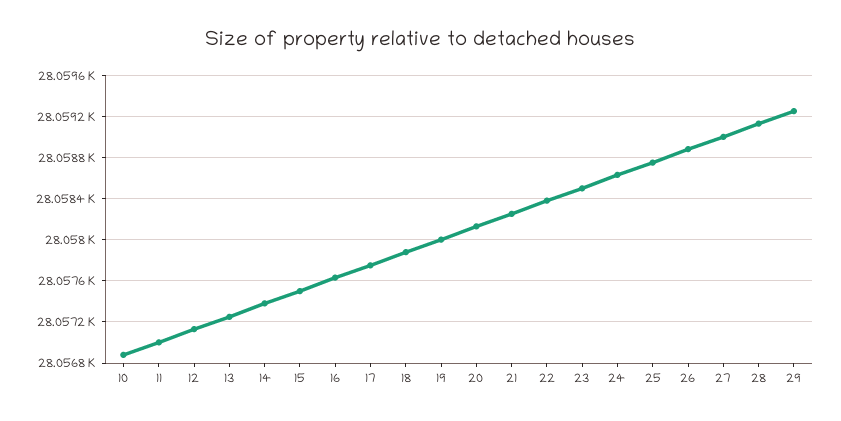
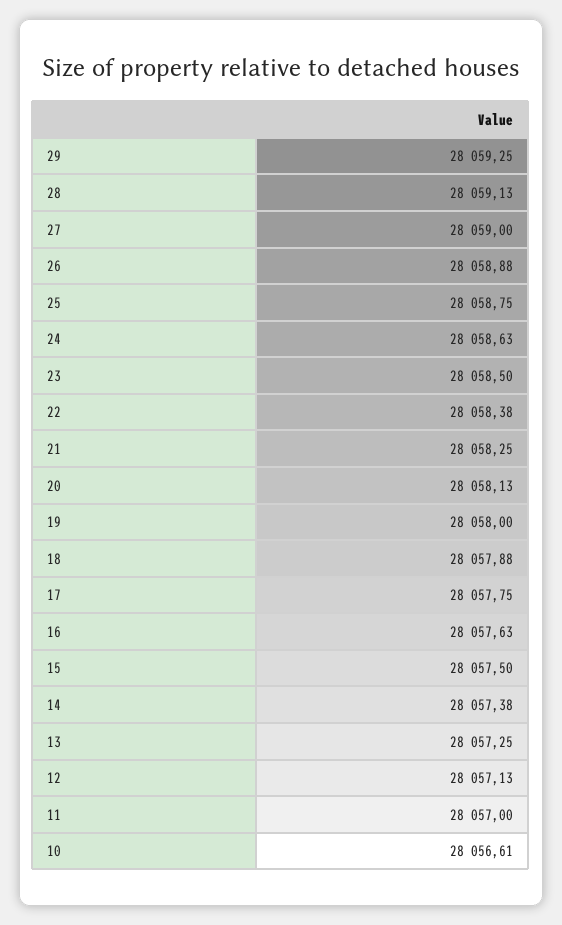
10: 28056.9 -> 28056.61

